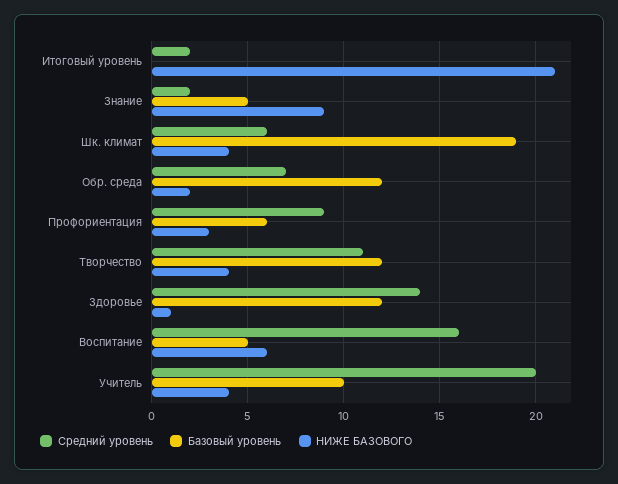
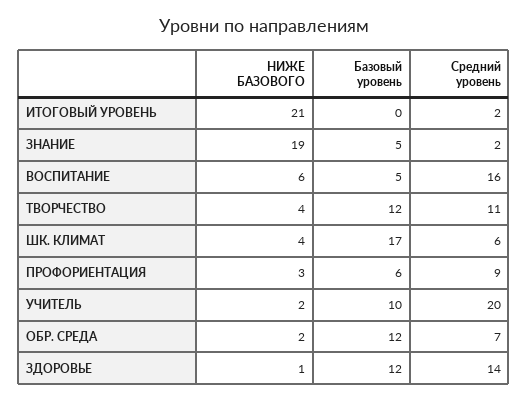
НИЖЕ БАЗОВОГО, Знание: 9 -> 19
Базовый уровень, Шк. климат: 19 -> 17
НИЖЕ БАЗОВОГО, Учитель: 4 -> 2

